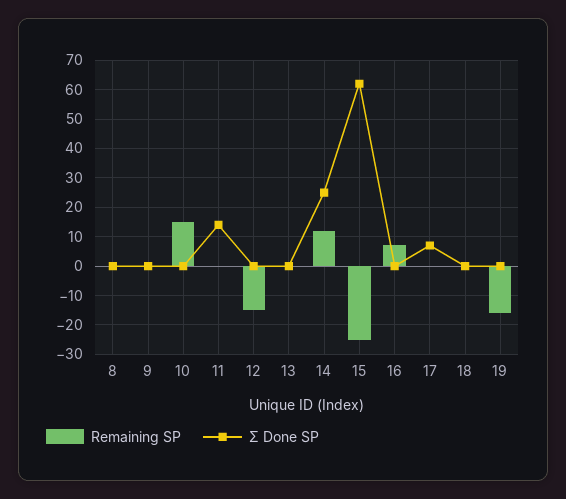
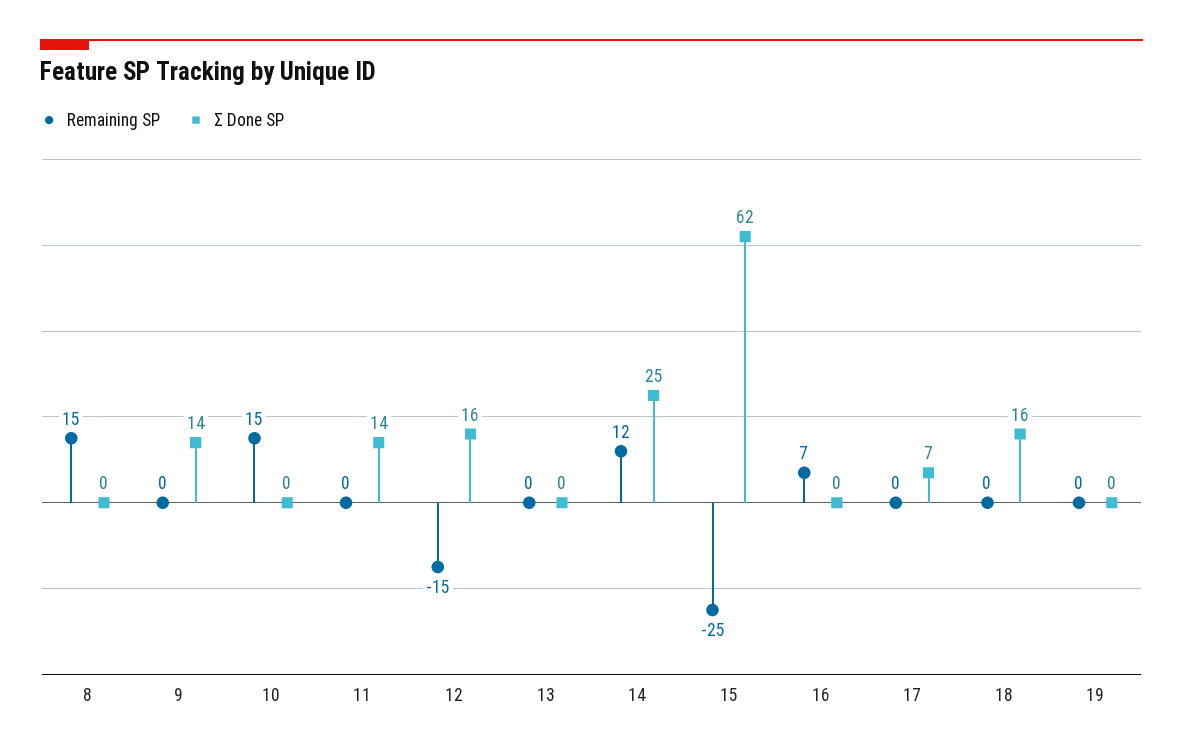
Remaining SP, 8: 0 -> 15
Σ Done SP, 9: 0 -> 14
Σ Done SP, 12: 0 -> 16
Σ Done SP, 18: 0 -> 16
Remaining SP, 19: -15 -> 0

